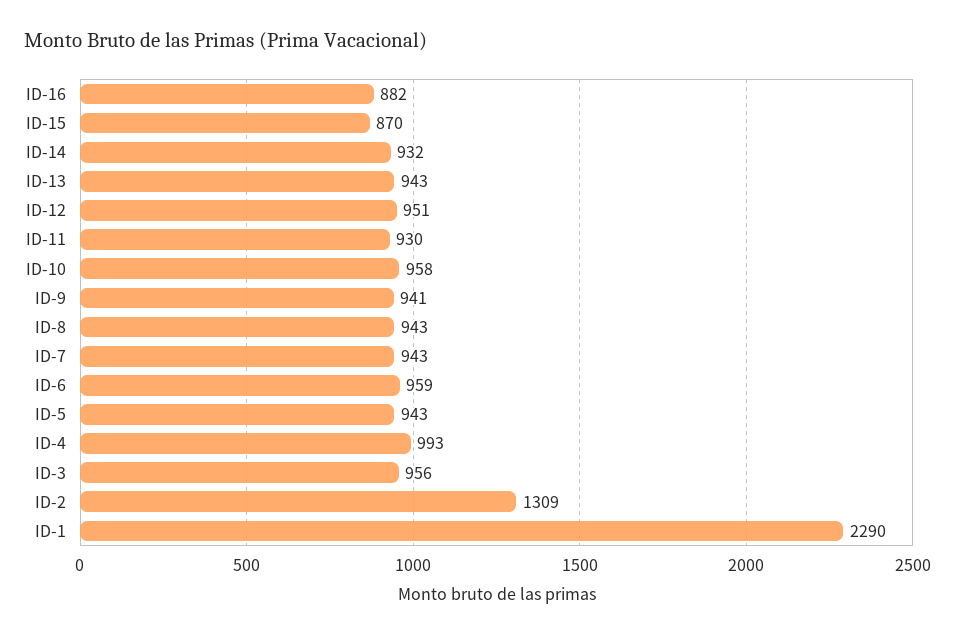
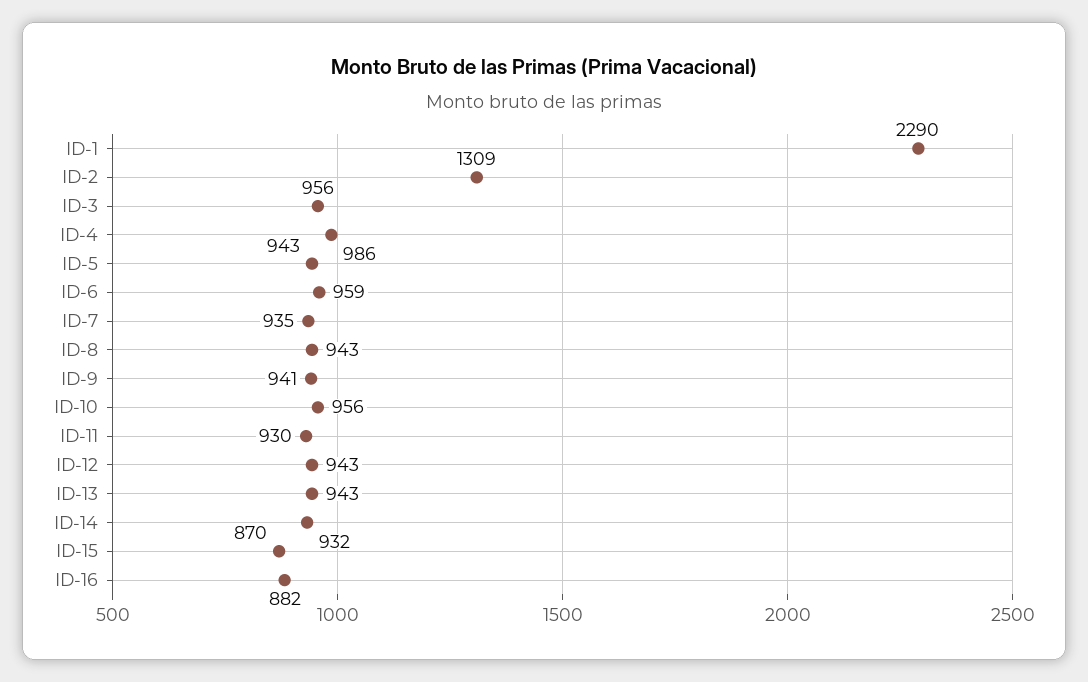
ID-12: 951 -> 943
ID-10: 958 -> 956
ID-7: 943 -> 935
ID-4: 993 -> 986

